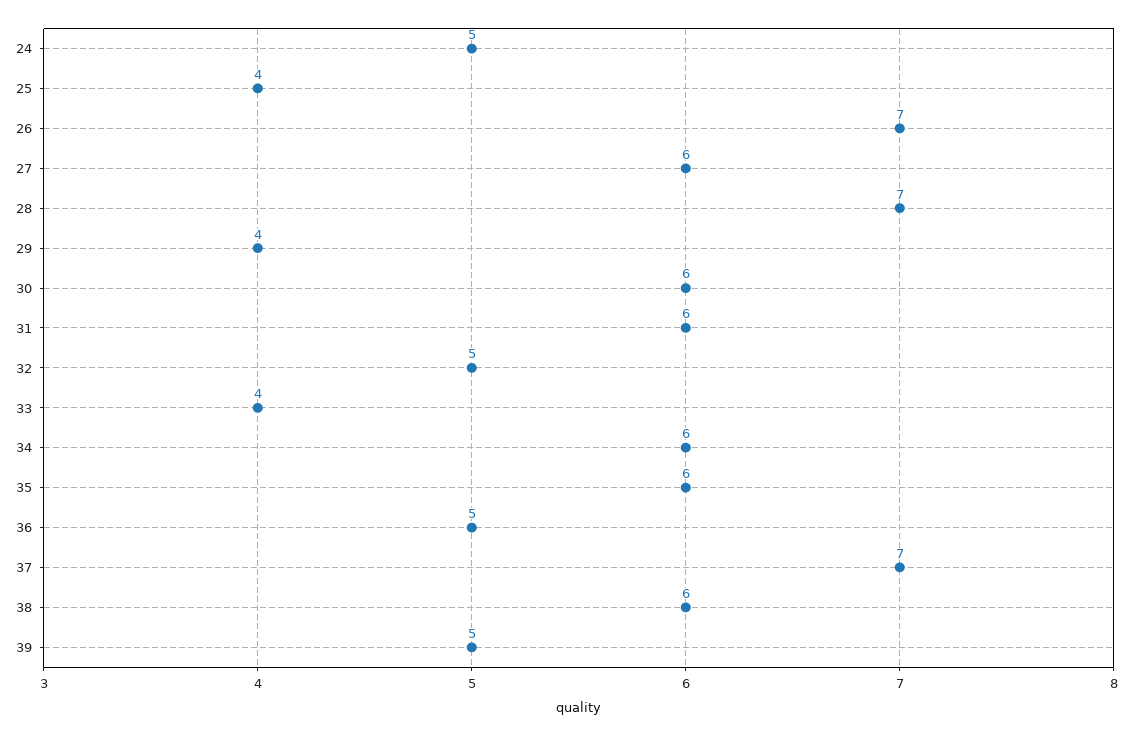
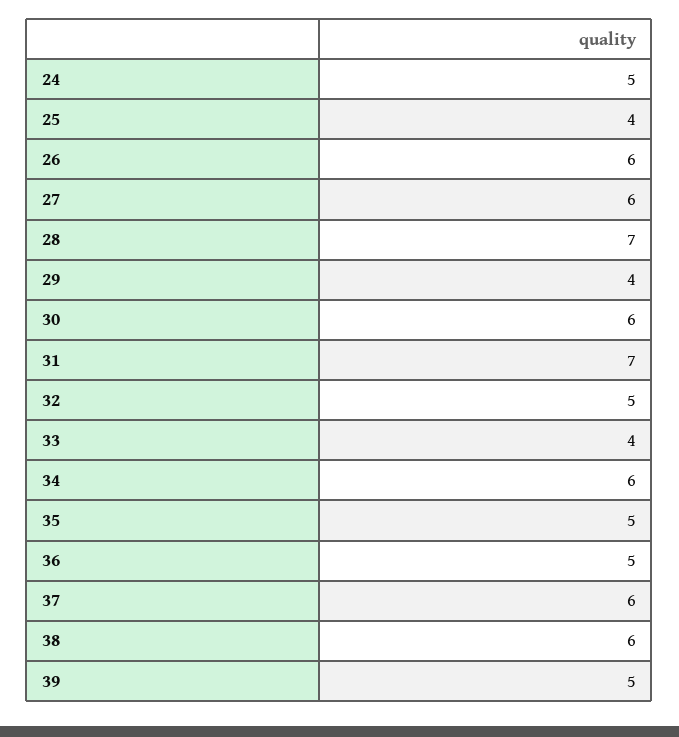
26: 7 -> 6
31: 6 -> 7
35: 6 -> 5
37: 7 -> 6

